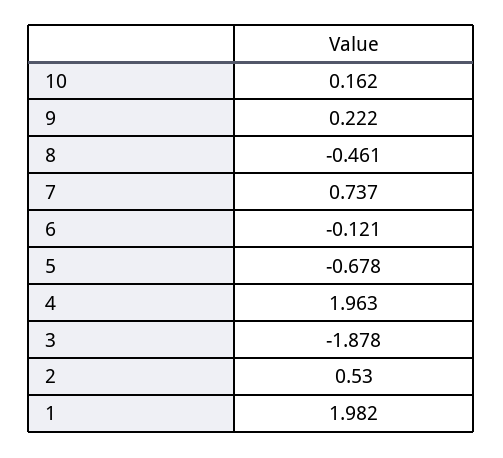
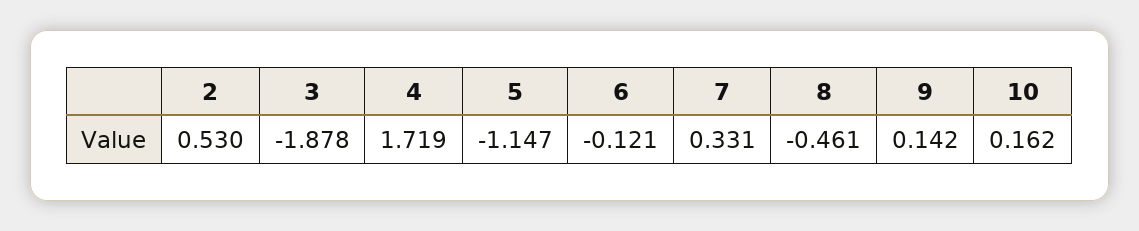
9: 0.222 -> 0.142
7: 0.737 -> 0.331
5: -0.678 -> -1.147
4: 1.963 -> 1.719
1: 1.982 -> none

